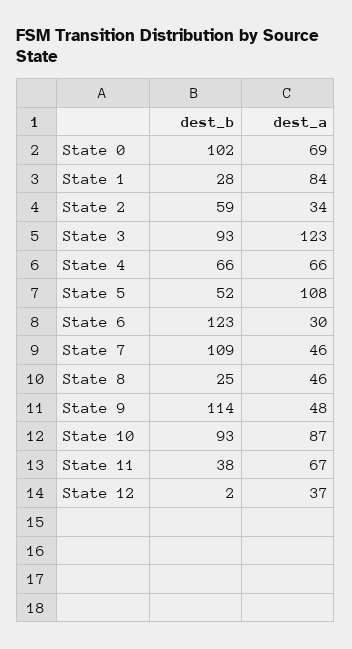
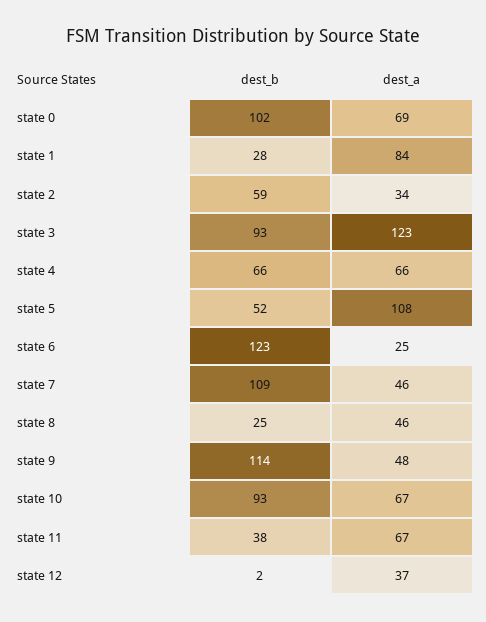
dest_a, State 6: 30 -> 25
dest_a, State 10: 87 -> 67

